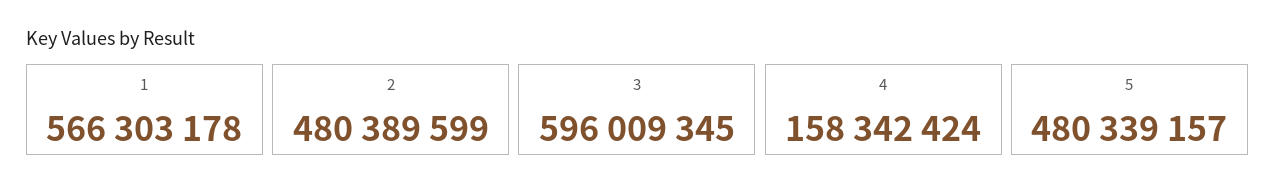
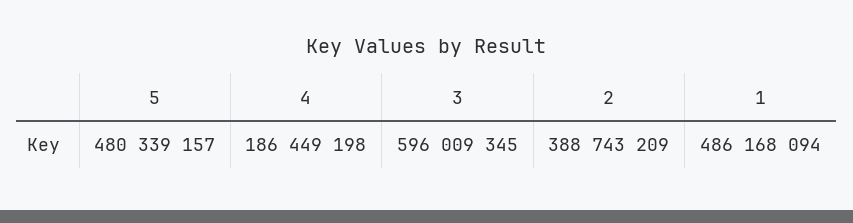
1: 566303178 -> 486168094
2: 480389599 -> 388743209
4: 158342424 -> 186449198

